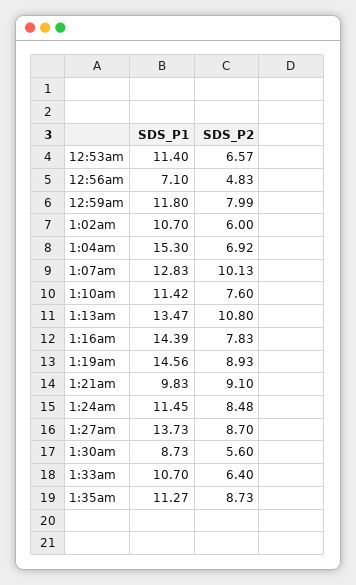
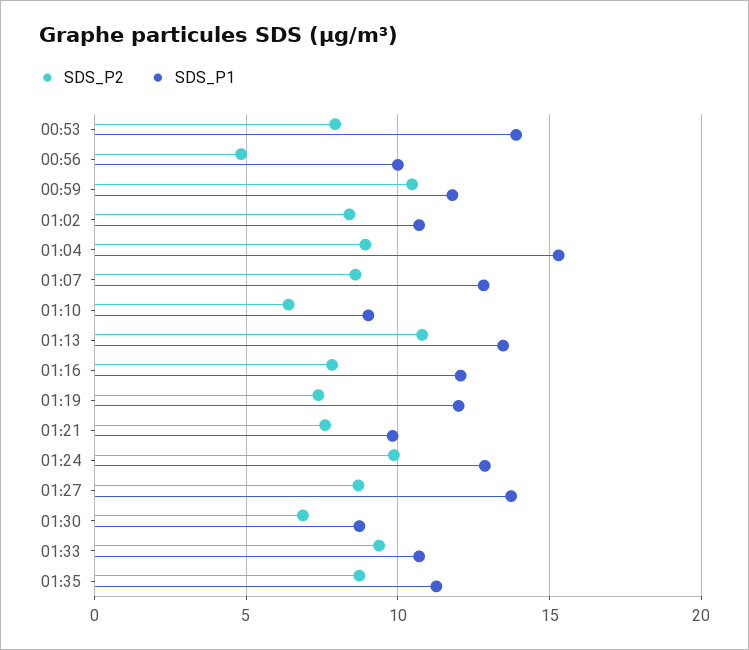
SDS_P1, 12:53am: 11.4 -> 14
SDS_P2, 12:53am: 6.57 -> 8
SDS_P1, 12:56am: 7.1 -> 10
SDS_P2, 12:59am: 7.99 -> 10.5
SDS_P2, 1:02am: 6 -> 8.5
SDS_P2, 1:04am: 6.92 -> 9
SDS_P2, 1:07am: 10.13 -> 8.5
SDS_P1, 1:10am: 11.42 -> 9
SDS_P2, 1:10am: 7.6 -> 6.5
SDS_P1, 1:16am: 14.39 -> 12
SDS_P1, 1:19am: 14.56 -> 12
SDS_P2, 1:19am: 8.93 -> 7.5
SDS_P2, 1:21am: 9.1 -> 7.5
SDS_P1, 1:24am: 11.45 -> 13
SDS_P2, 1:24am: 8.48 -> 10
SDS_P2, 1:30am: 5.6 -> 7
SDS_P2, 1:33am: 6.4 -> 9.5

